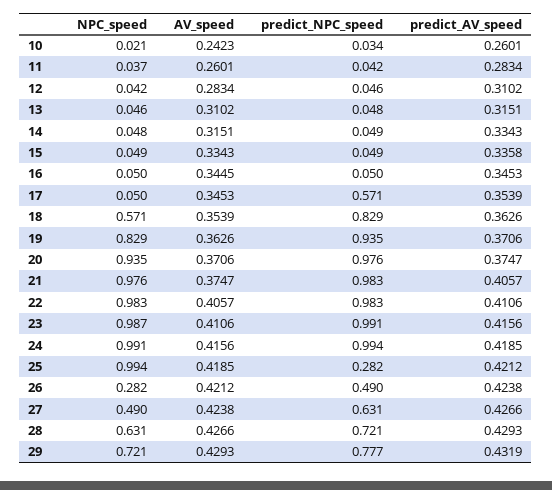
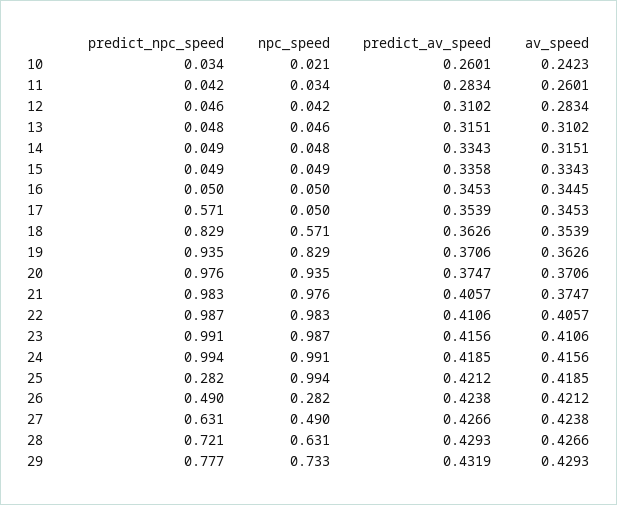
NPC_speed, 11: 0.037 -> 0.034
predict_NPC_speed, 22: 0.983 -> 0.987
NPC_speed, 29: 0.721 -> 0.733

